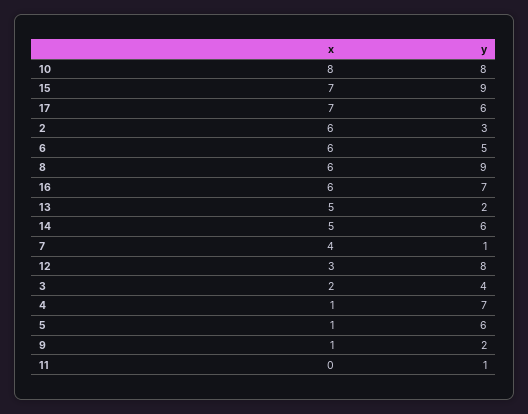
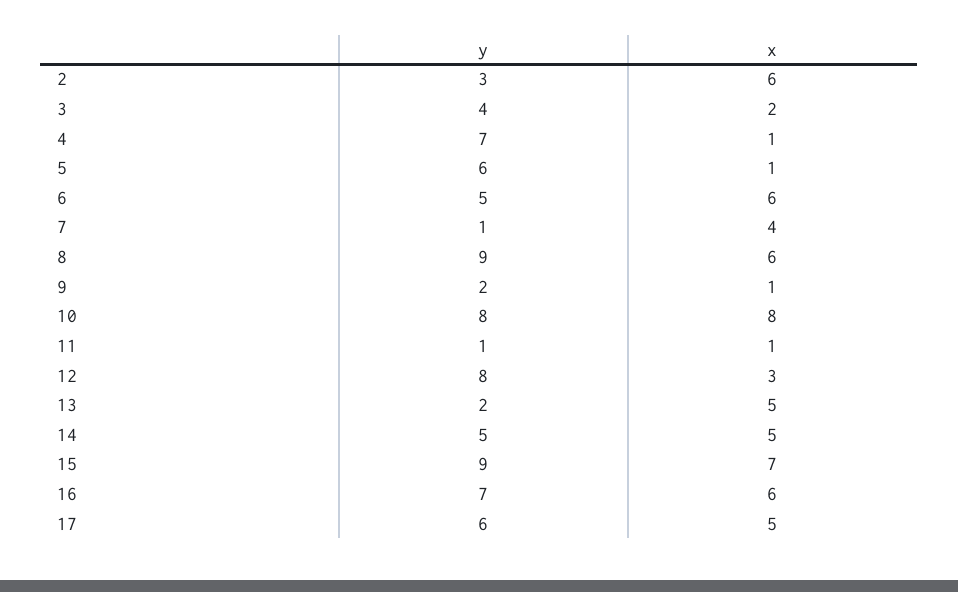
x, 17: 7 -> 5
y, 14: 6 -> 5
x, 11: 0 -> 1

